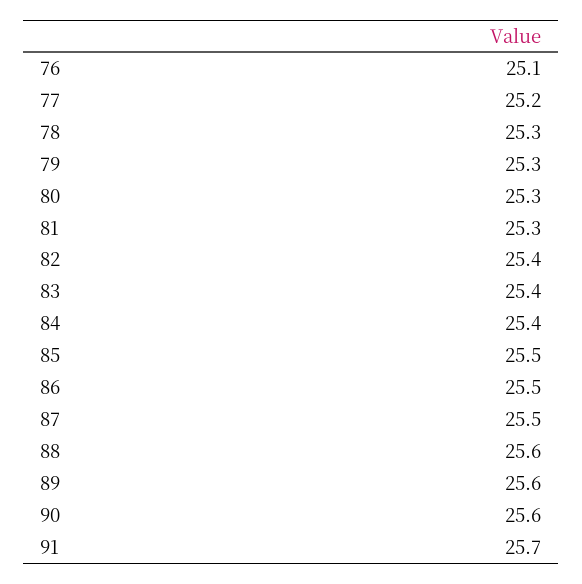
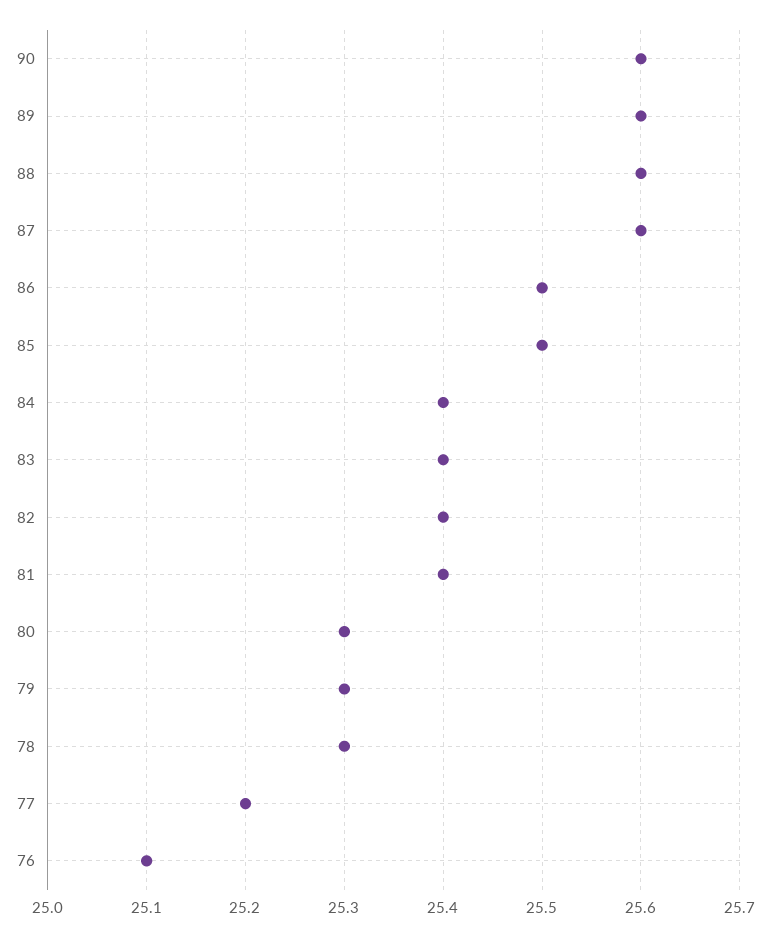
81: 25.3 -> 25.4
87: 25.5 -> 25.6
91: 25.7 -> none

